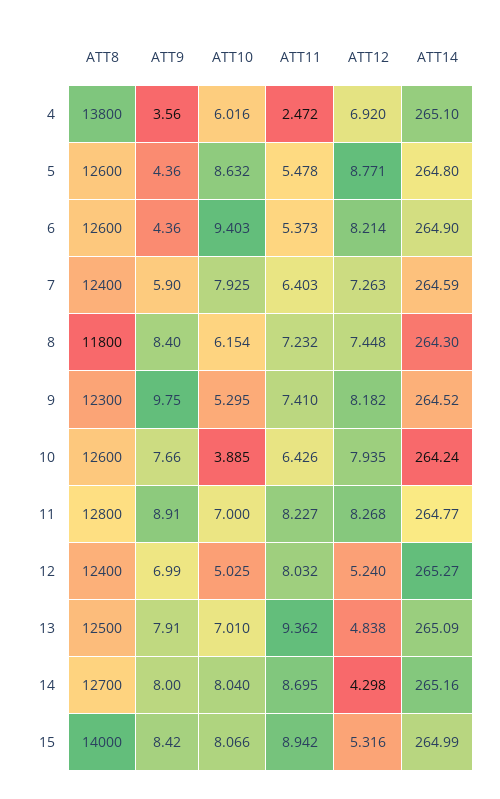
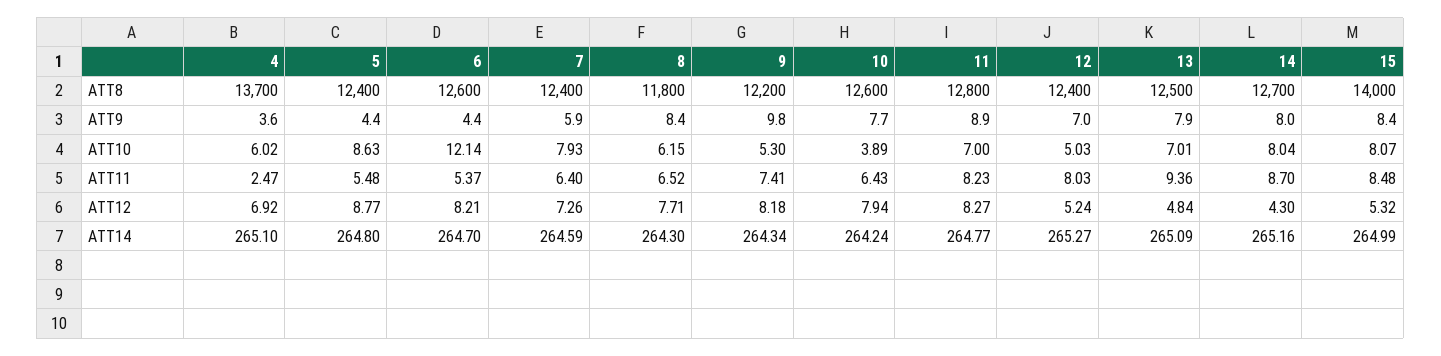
ATT8, 4: 13800 -> 13700
ATT8, 5: 12600 -> 12400
ATT10, 6: 9.403 -> 12.14
ATT14, 6: 264.9 -> 264.7
ATT11, 8: 7.232 -> 6.52
ATT12, 8: 7.448 -> 7.71
ATT8, 9: 12300 -> 12200
ATT14, 9: 264.52 -> 264.34
ATT11, 15: 8.942 -> 8.48

